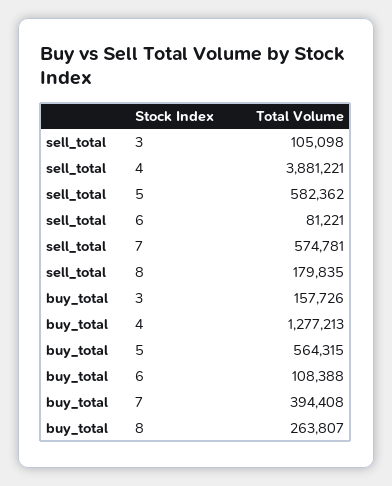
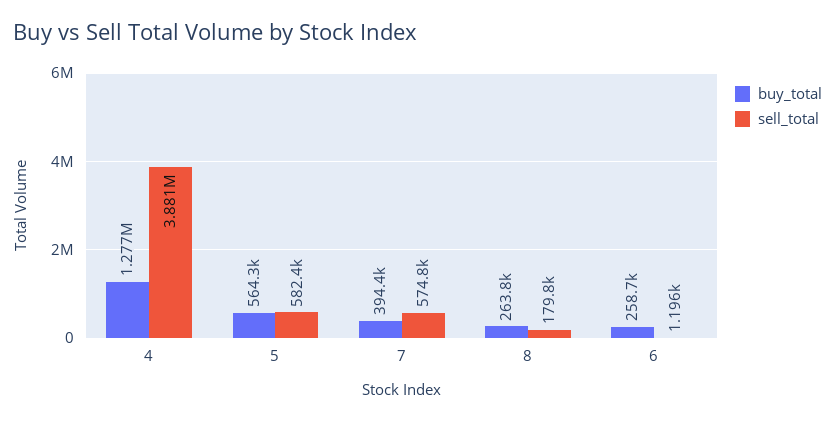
sell_total, 3: 105098 -> none
sell_total, 6: 81221 -> 1196
buy_total, 3: 157726 -> none
buy_total, 6: 108388 -> 258700

